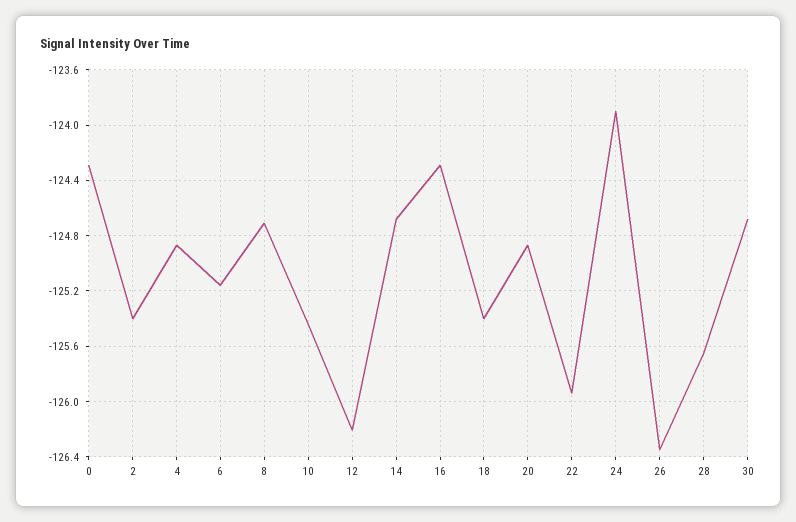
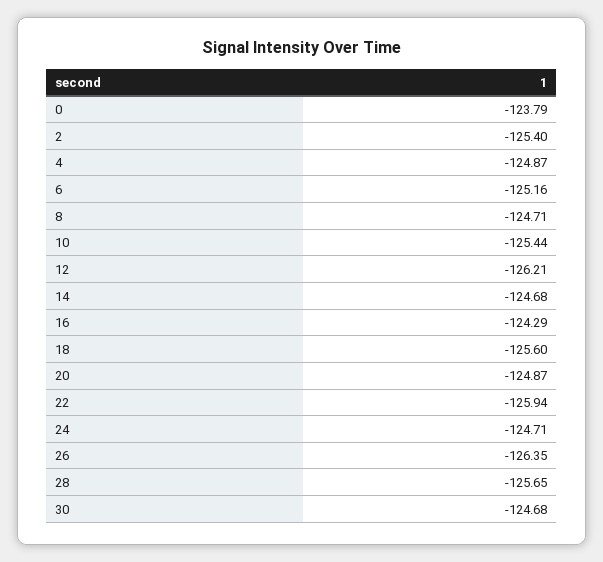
0: -124.3 -> -123.79
18: -125.4 -> -125.6
24: -123.9 -> -124.71

